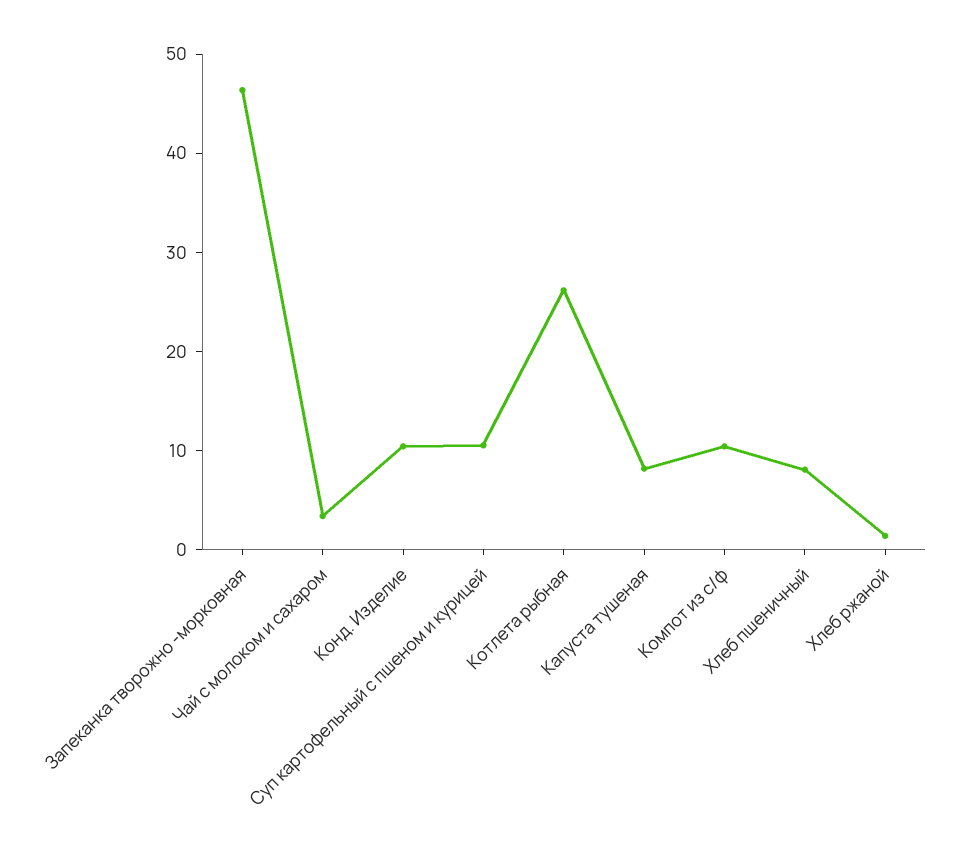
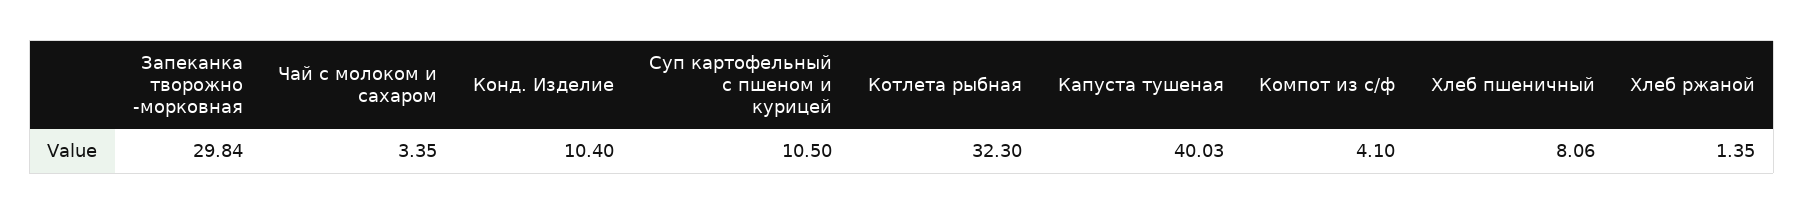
Запеканка творожно -морковная: 46 -> 29.84
Котлета рыбная: 26 -> 32.3
Капуста тушеная: 8 -> 40.03
Компот из с/ф: 10 -> 4.1

